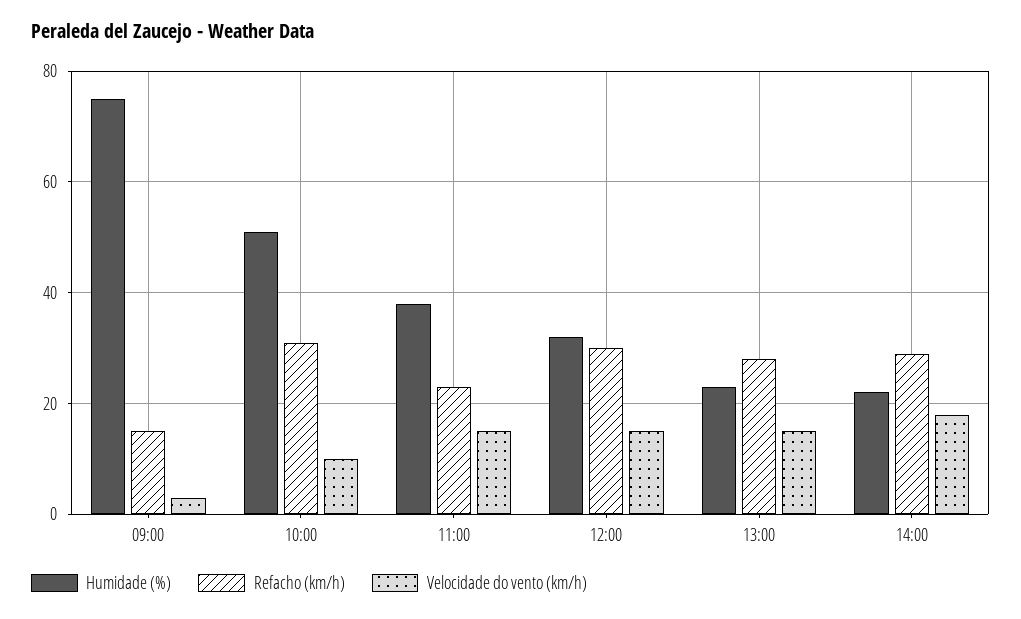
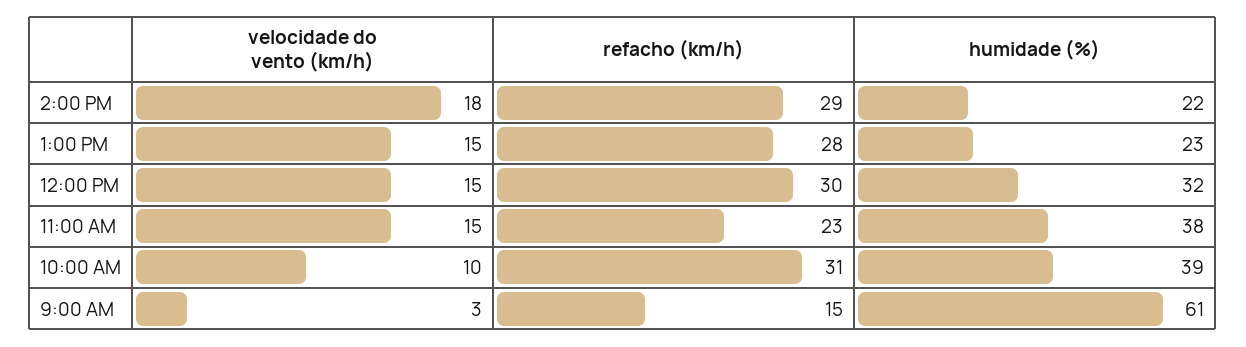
Humidade (%), 09:00: 75 -> 61
Humidade (%), 10:00: 50 -> 39

